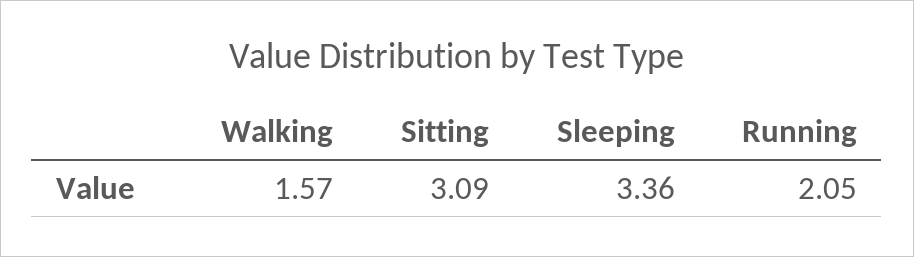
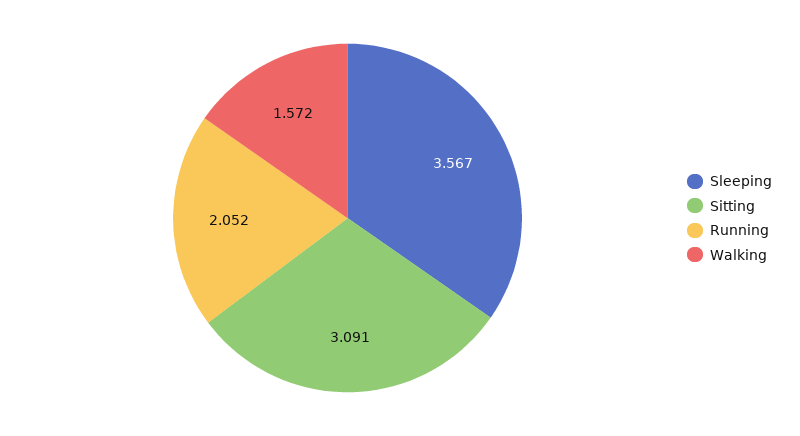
Sleeping: 3.36 -> 3.567

